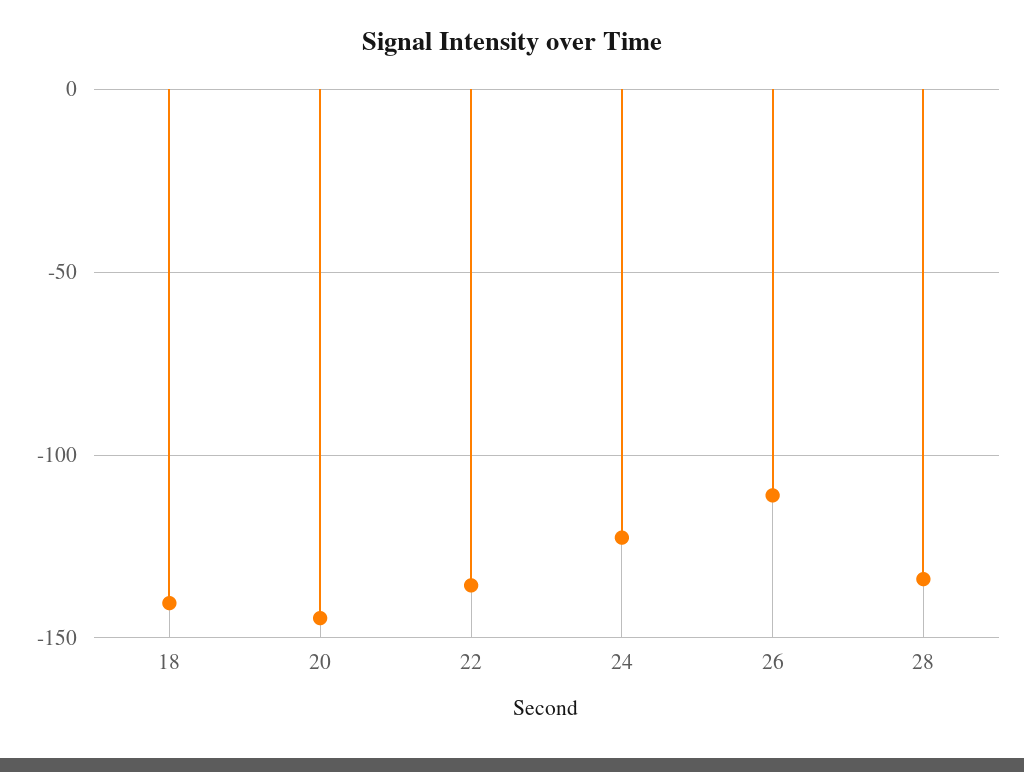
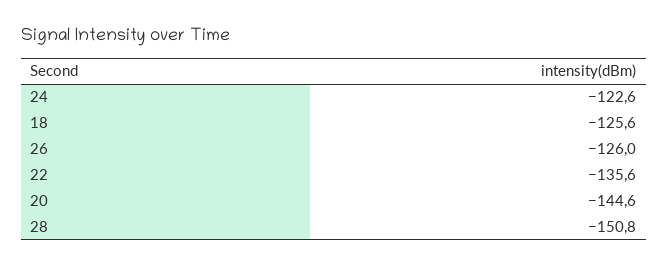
18: -140 -> -125.6
26: -110 -> -126
28: -135 -> -150.8

